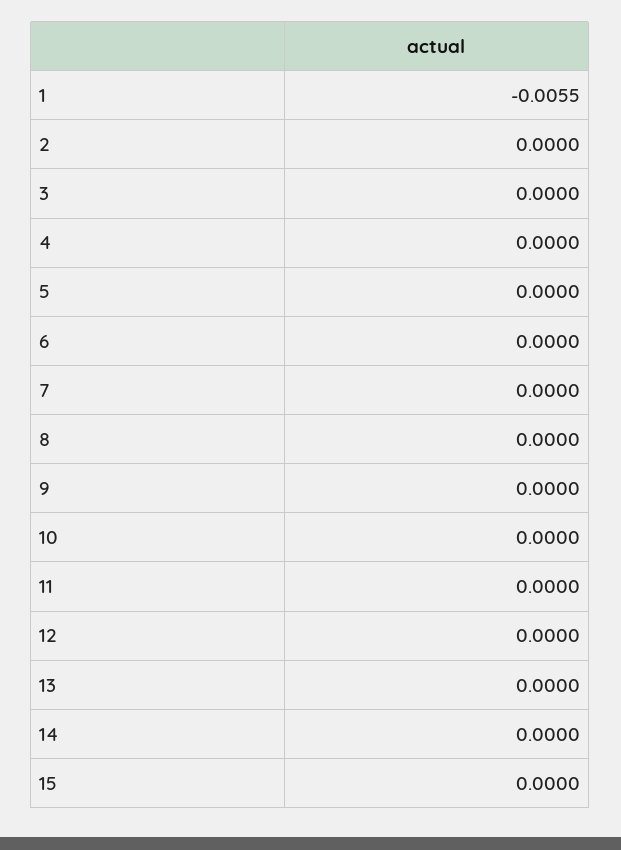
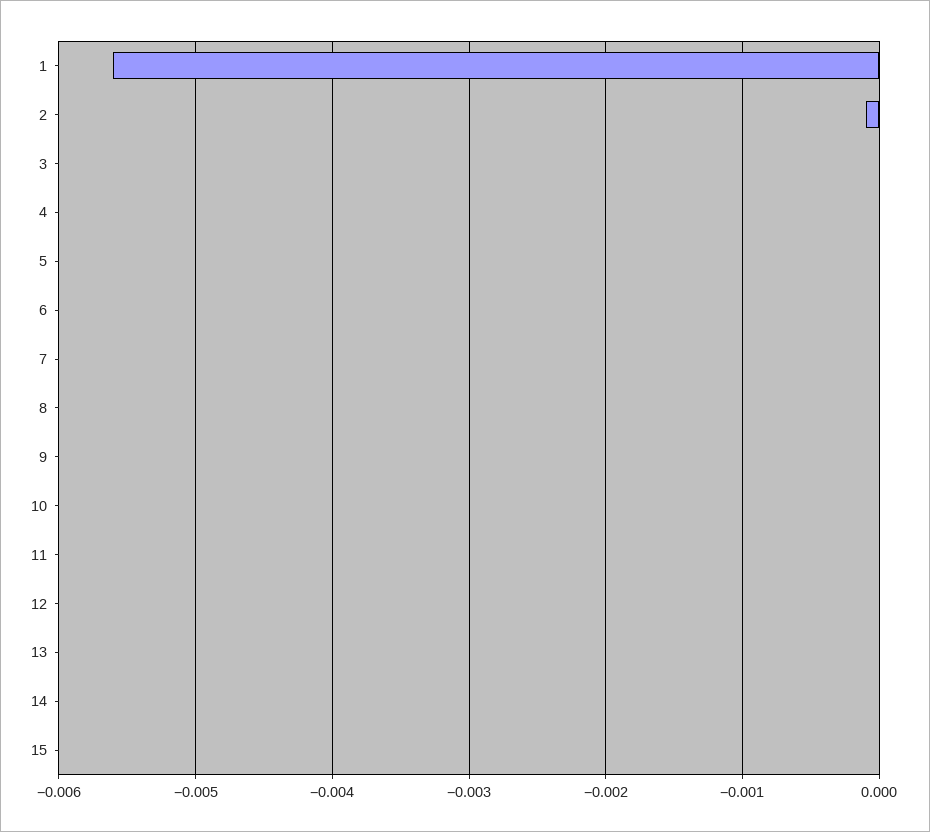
1: -0.0055 -> -0.0056
2: 0 -> -0.0001

